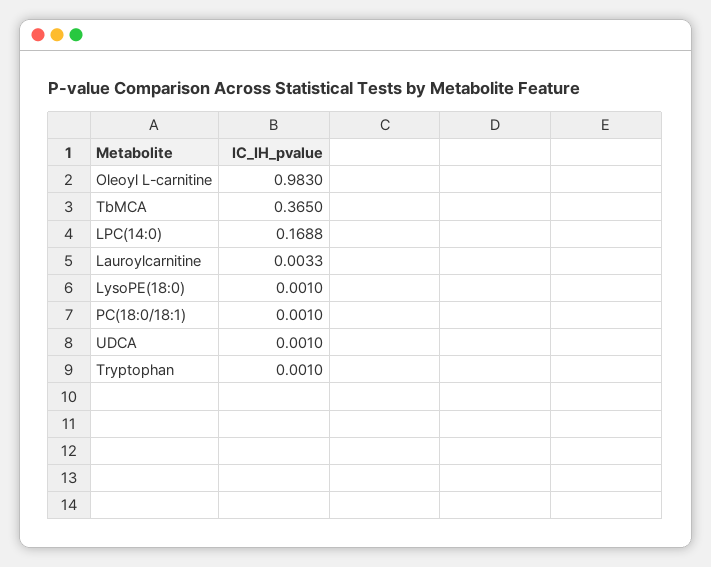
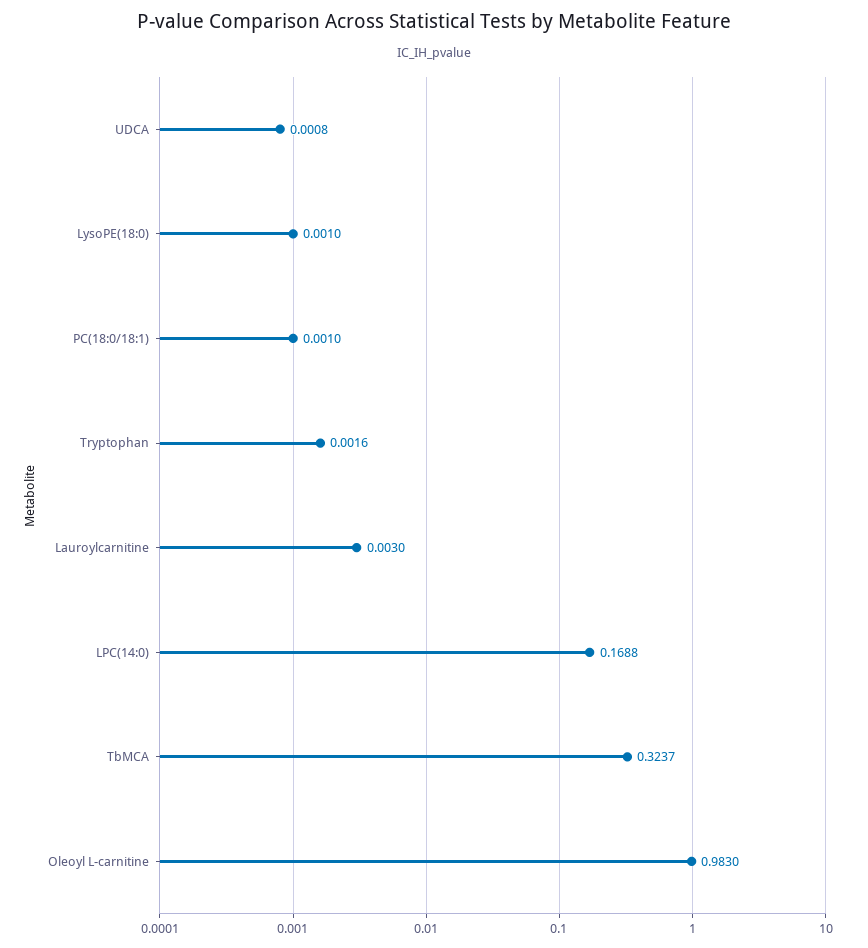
TbMCA: 0.365 -> 0.3237
Lauroylcarnitine: 0.0033 -> 0.003
UDCA: 0.001 -> 0.0008
Tryptophan: 0.001 -> 0.0016

